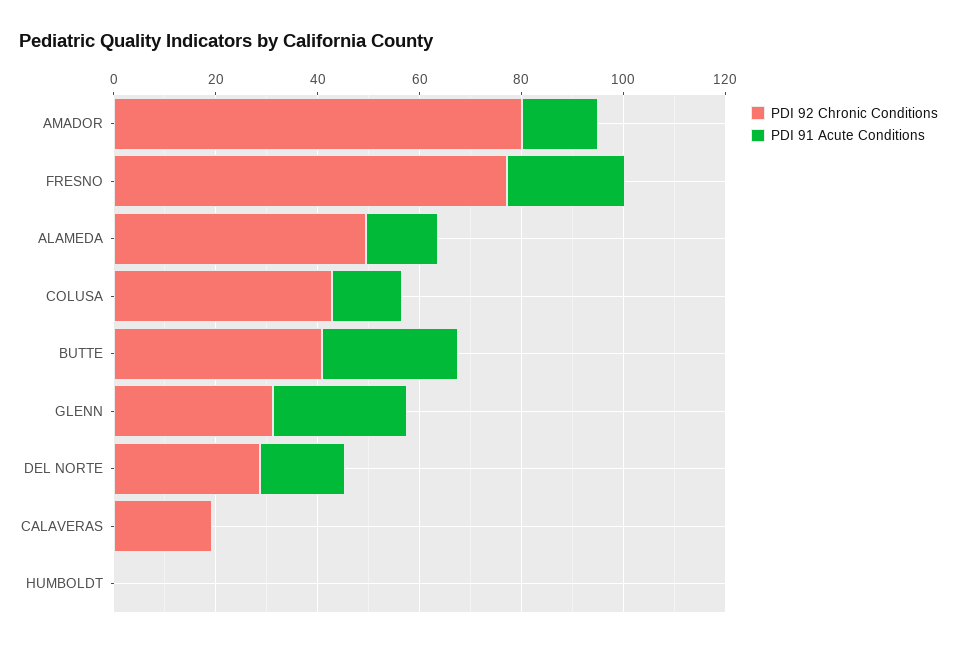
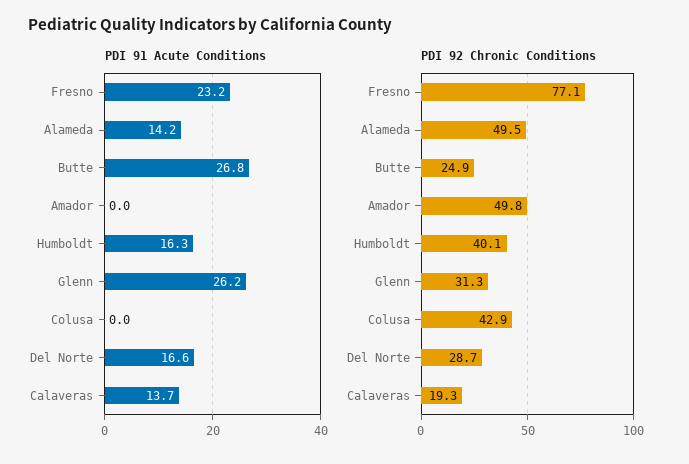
PDI 92 Chronic Conditions, AMADOR: 80 -> 49.8
PDI 91 Acute Conditions, AMADOR: 15 -> 0
PDI 91 Acute Conditions, COLUSA: 15 -> 0
PDI 92 Chronic Conditions, BUTTE: 40 -> 24.9
PDI 91 Acute Conditions, CALAVERAS: 0 -> 13.7
PDI 92 Chronic Conditions, HUMBOLDT: 0 -> 40.1
PDI 91 Acute Conditions, HUMBOLDT: 0 -> 16.3

